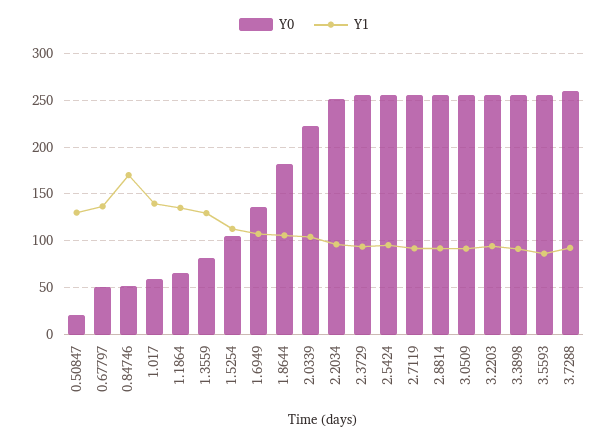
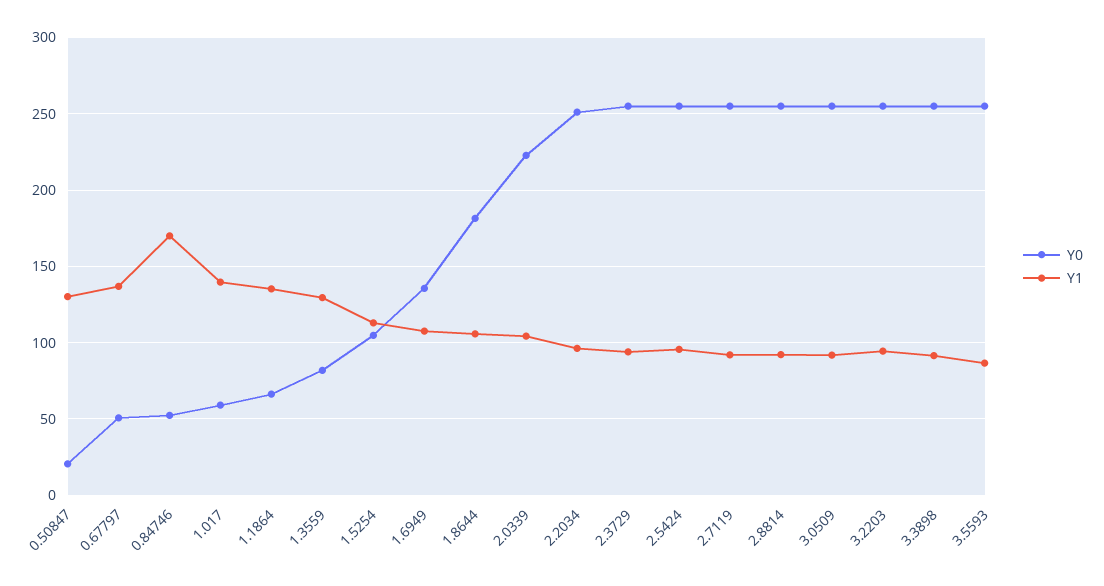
Y0, 3.7288: 260 -> none
Y1, 3.7288: 90 -> none

